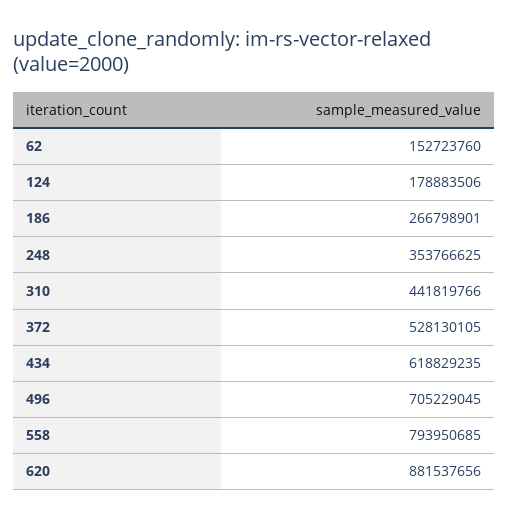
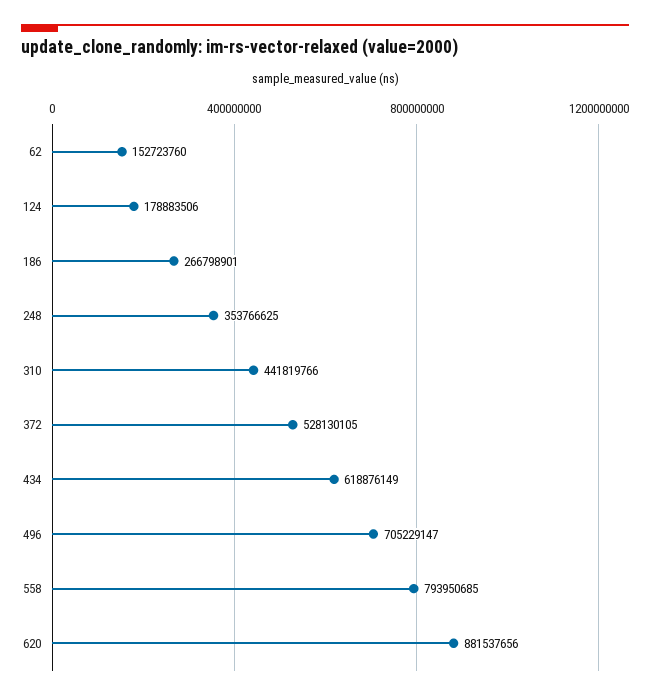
434: 618829235 -> 618876149
496: 705229045 -> 705229147

